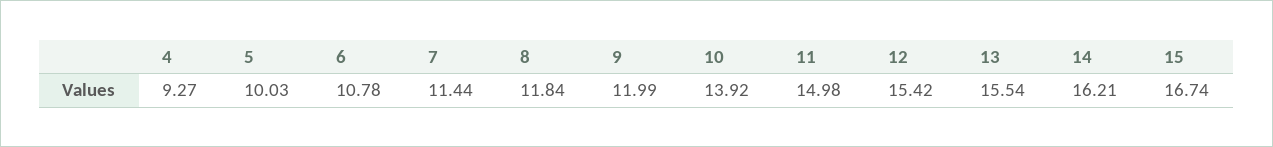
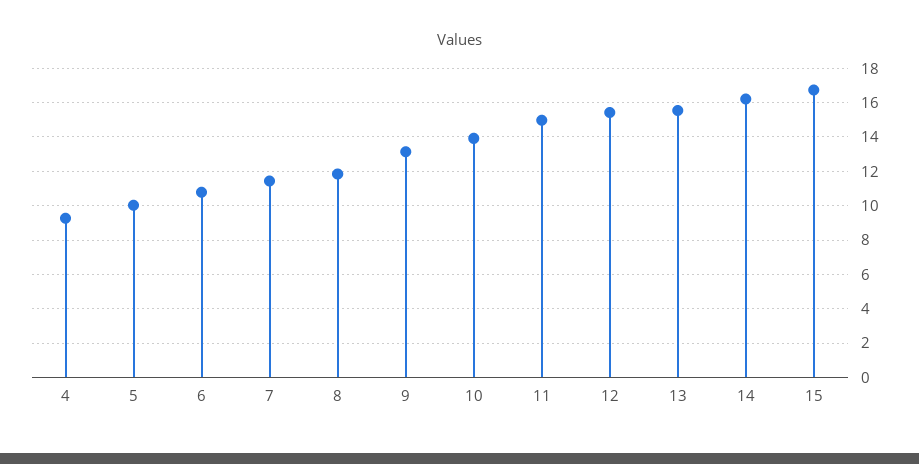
9: 11.99 -> 13

